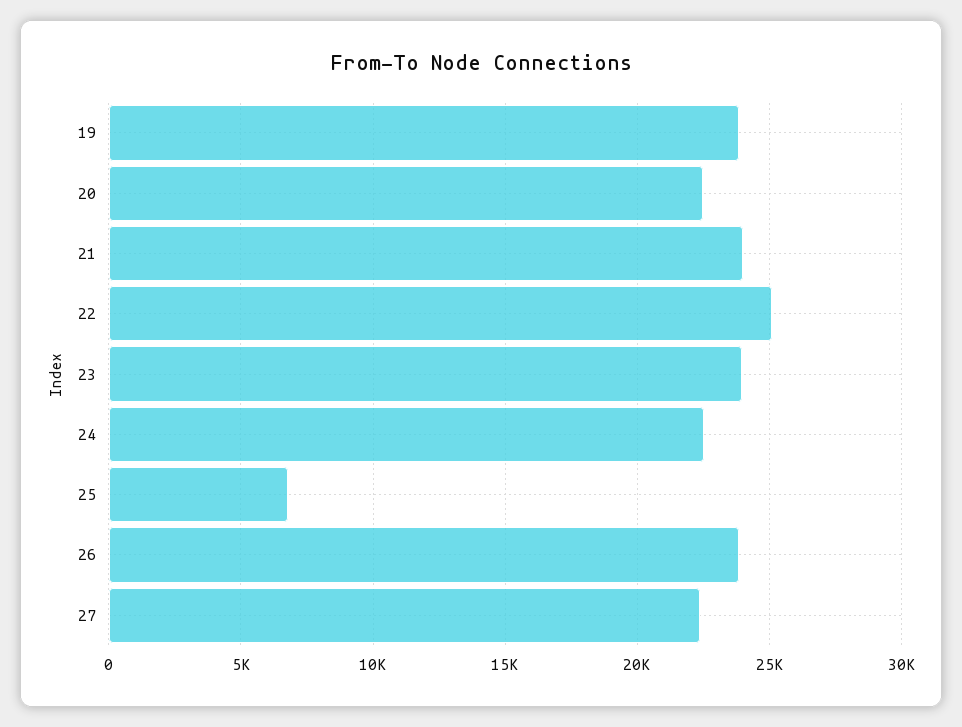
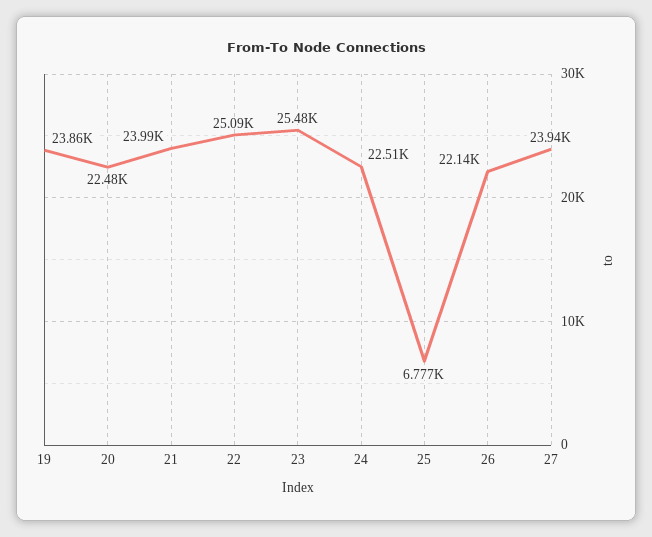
23: 24000 -> 25480
26: 24000 -> 22140
27: 22500 -> 23940

